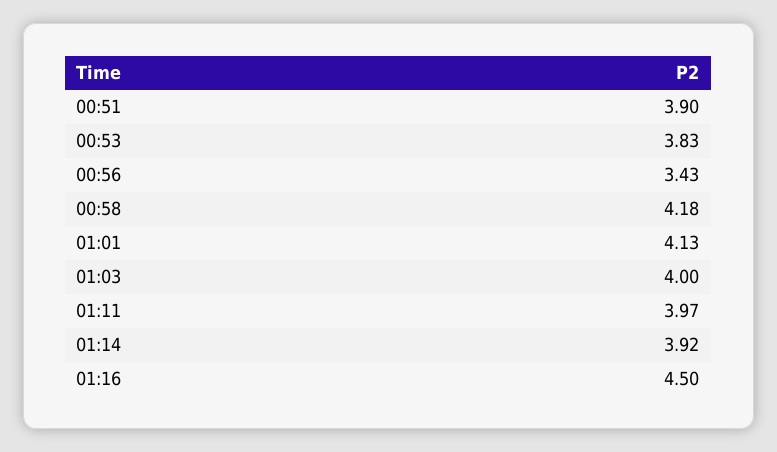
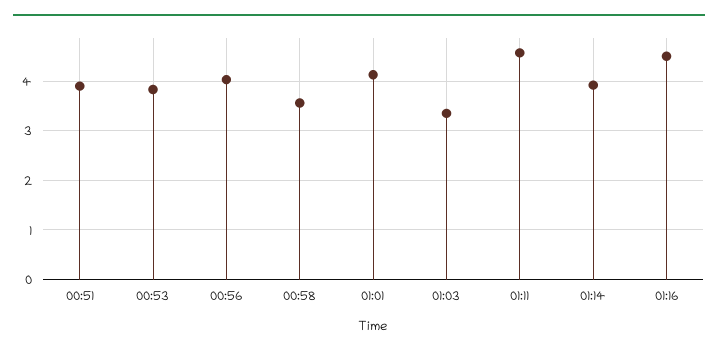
00:56: 3.43 -> 4
00:58: 4.18 -> 3.6
01:03: 4 -> 3.4
01:11: 3.97 -> 4.6

